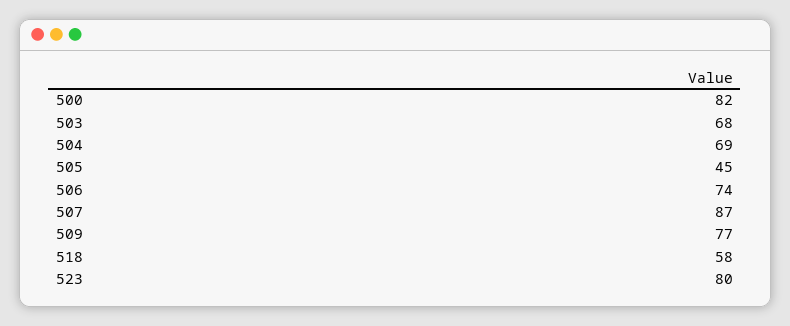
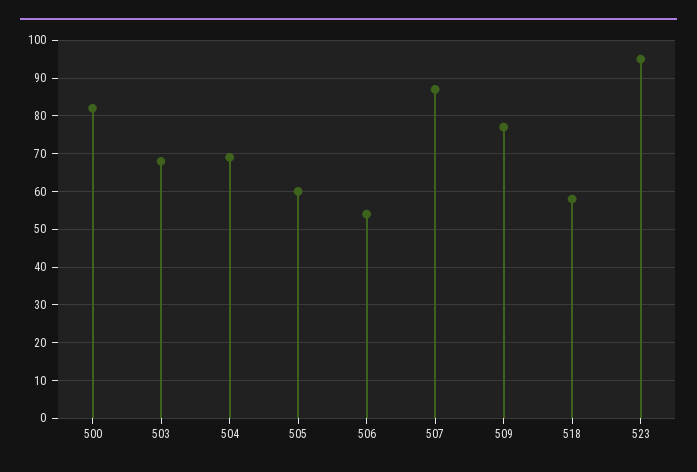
505: 45 -> 60
506: 74 -> 55
523: 80 -> 95

